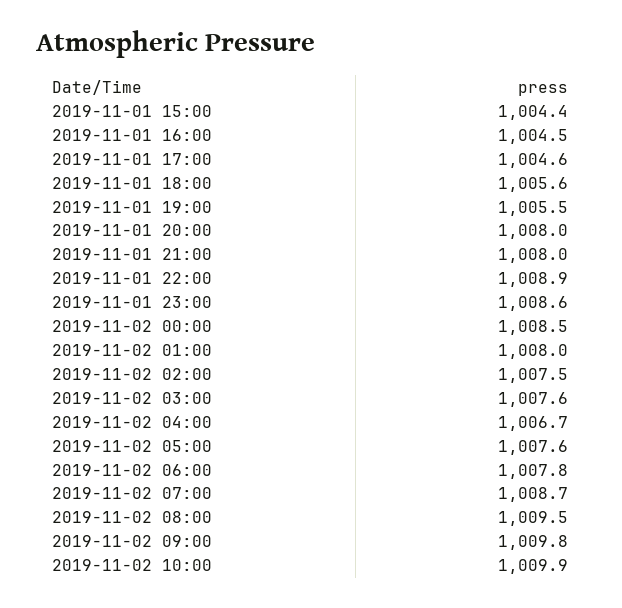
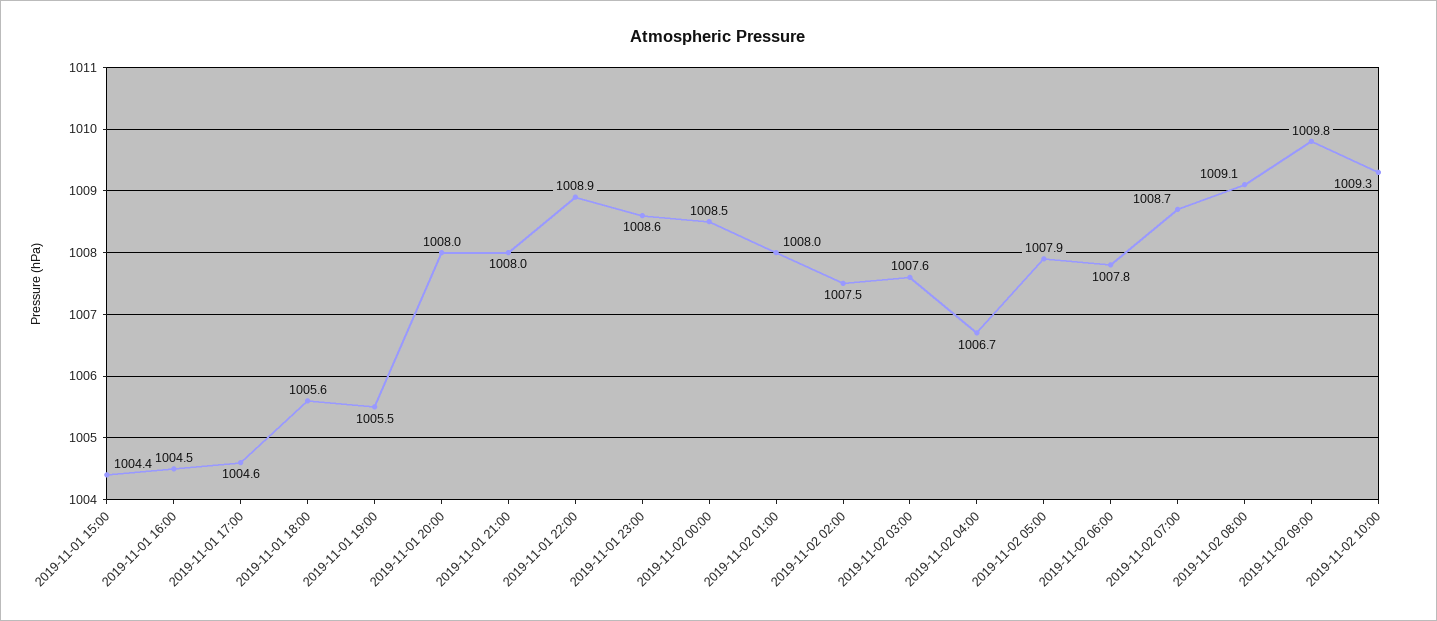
2019-11-02 05:00: 1007.6 -> 1007.9
2019-11-02 08:00: 1009.5 -> 1009.1
2019-11-02 10:00: 1009.9 -> 1009.3

